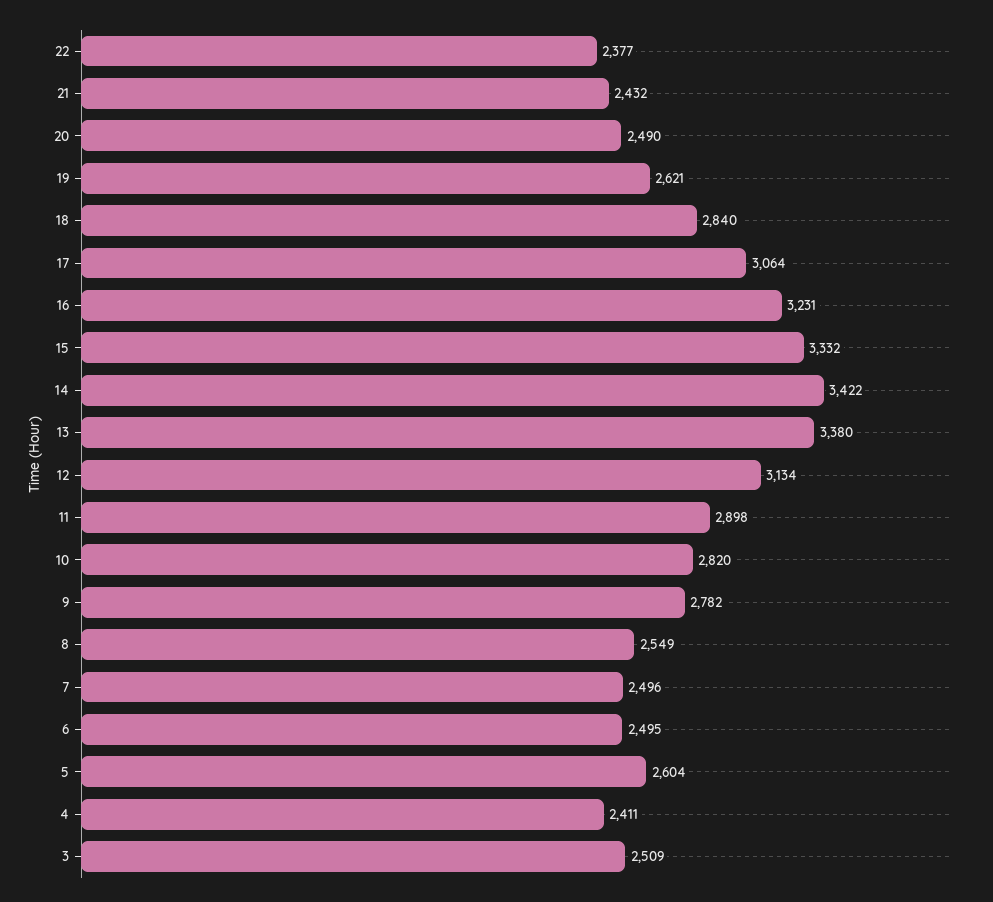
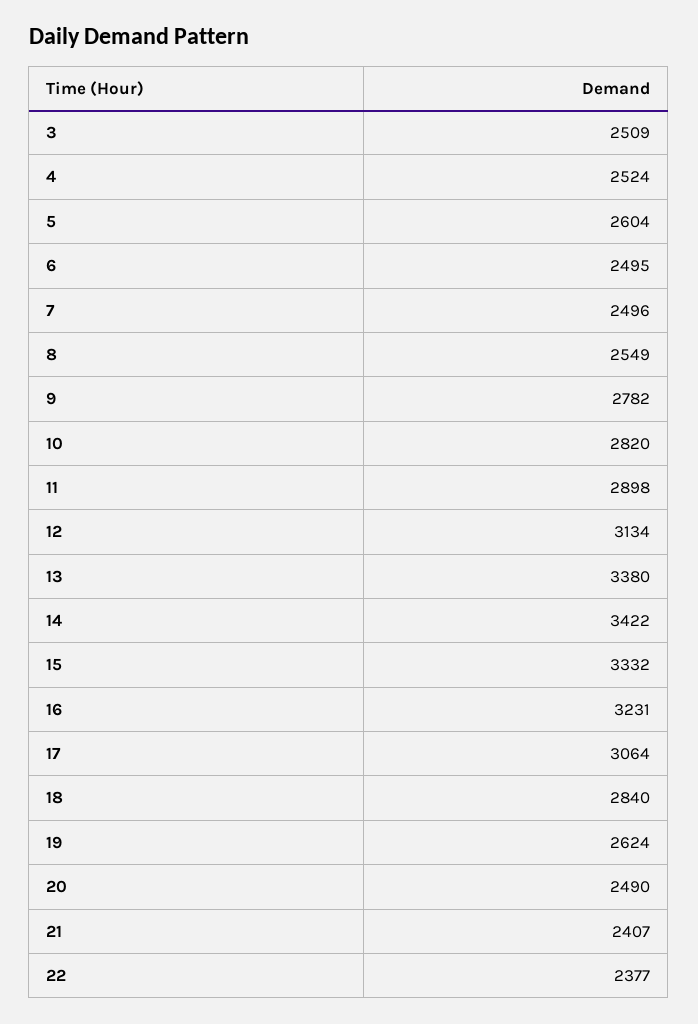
21: 2432 -> 2407
19: 2621 -> 2624
4: 2411 -> 2524

